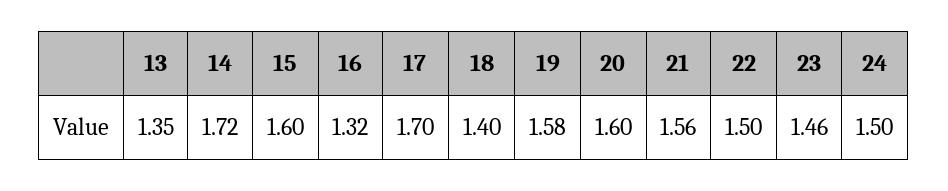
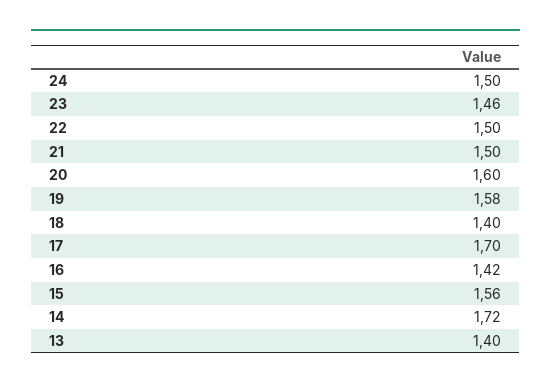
13: 1.35 -> 1.4
15: 1.6 -> 1.56
16: 1.32 -> 1.42
21: 1.56 -> 1.5

